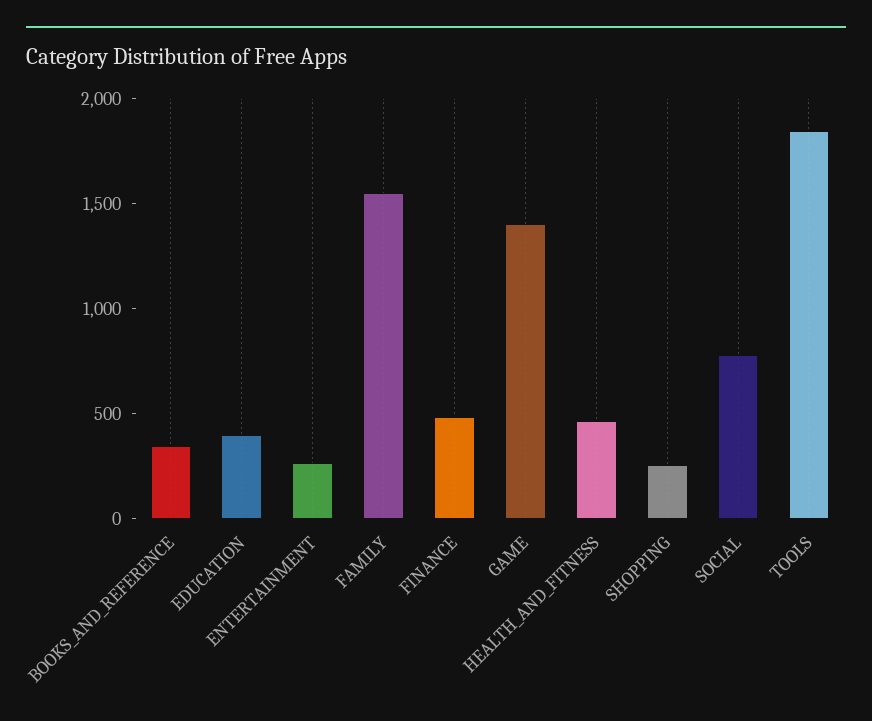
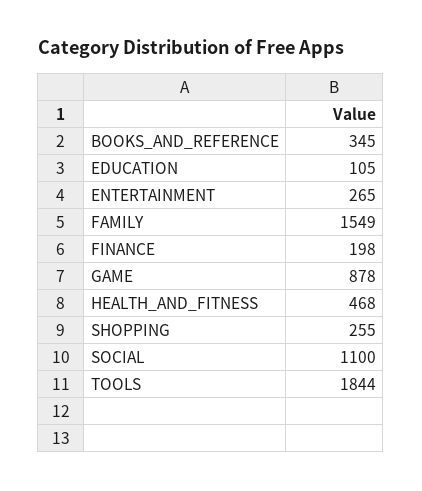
EDUCATION: 400 -> 105
FINANCE: 500 -> 198
GAME: 1400 -> 878
SOCIAL: 800 -> 1100

